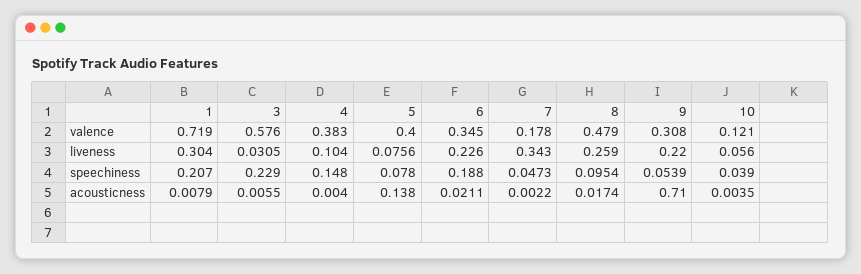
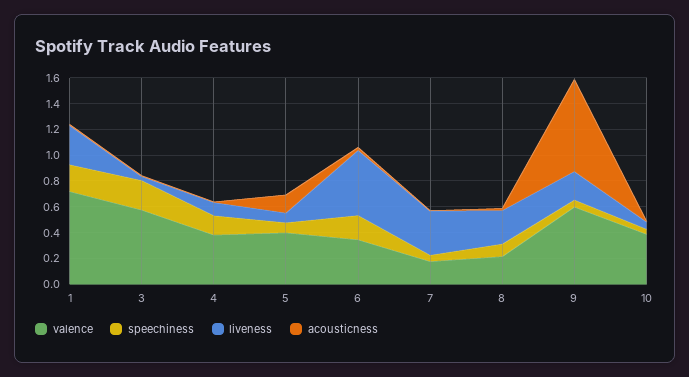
valence, 8: 0.479 -> 0.2
valence, 9: 0.308 -> 0.6
valence, 10: 0.121 -> 0.4
liveness, 6: 0.226 -> 0.5

